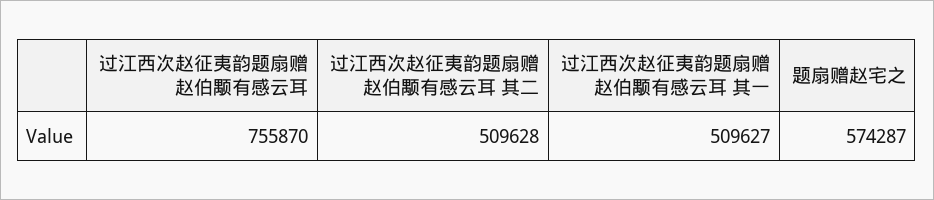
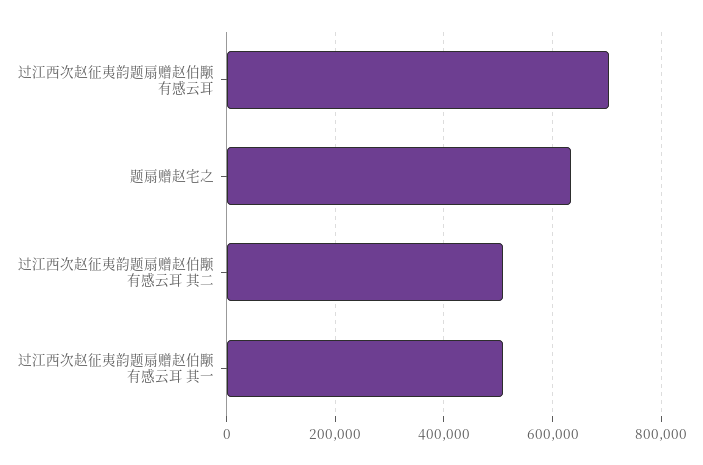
过江西次赵征夷韵题扇赠赵伯颙有感云耳: 755870 -> 700000
题扇赠赵宅之: 574287 -> 640000

